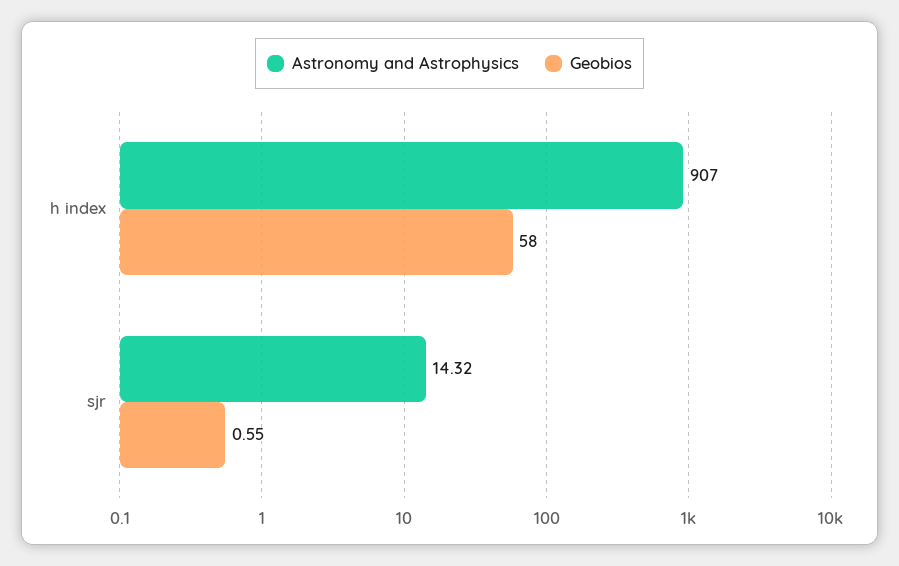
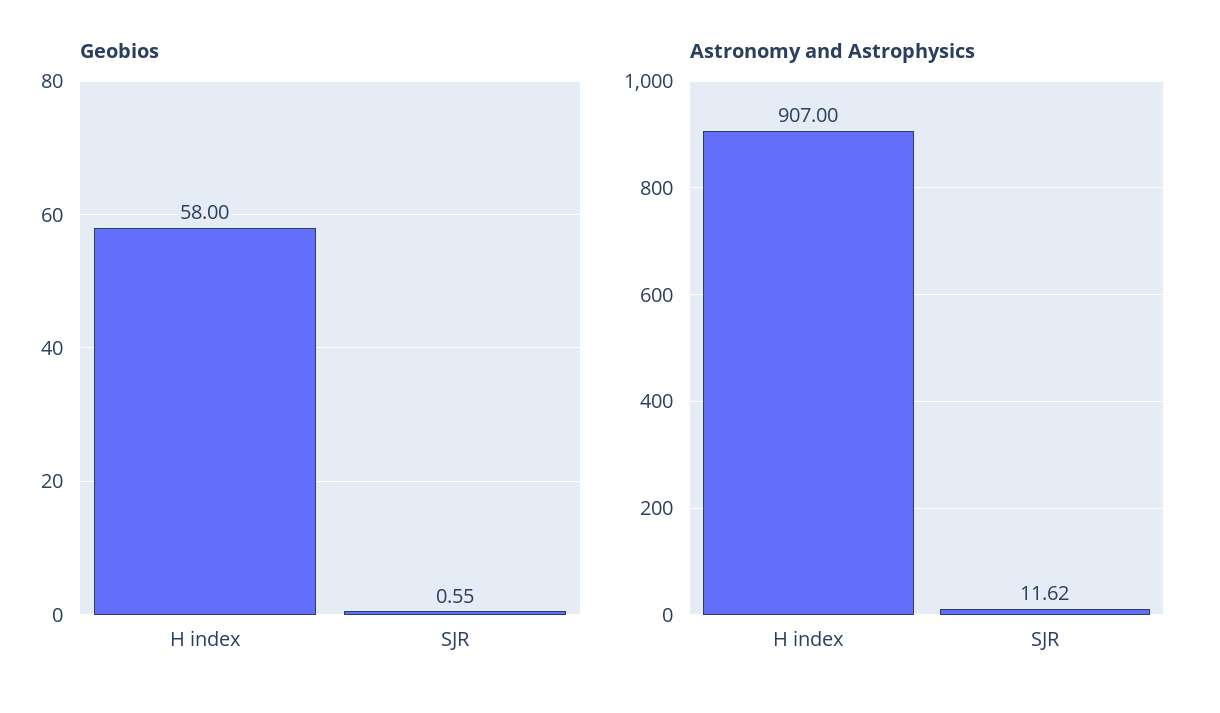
Astronomy and Astrophysics, sjr: 14.32 -> 11.62

